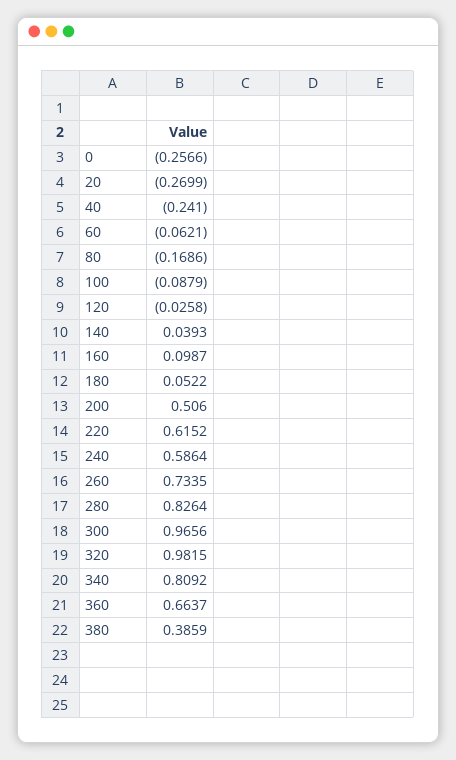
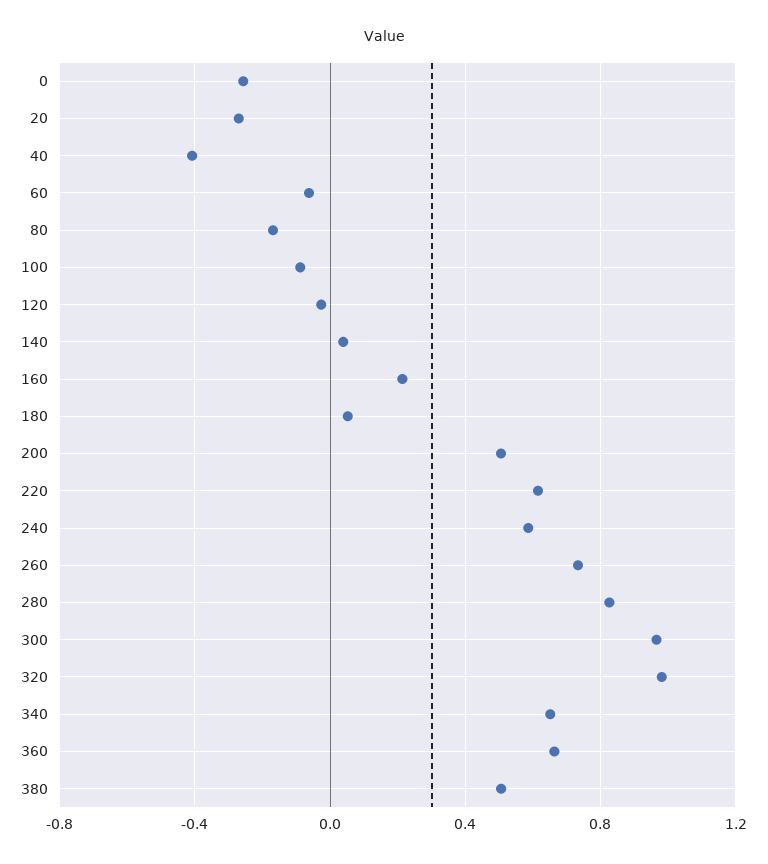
40: -0.241 -> -0.4
160: 0.0987 -> 0.2
340: 0.8092 -> 0.65
380: 0.3859 -> 0.5

